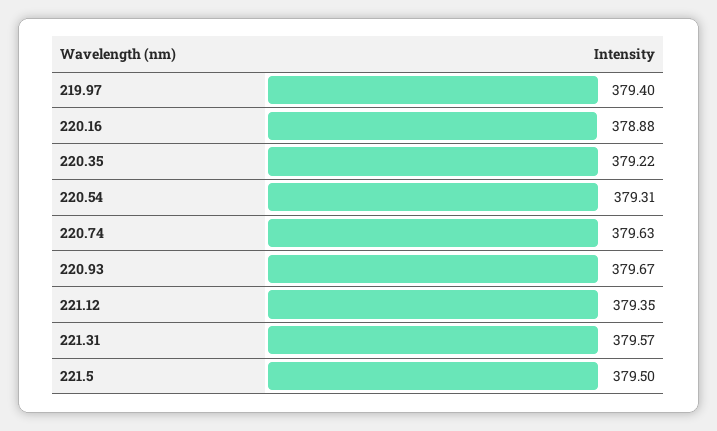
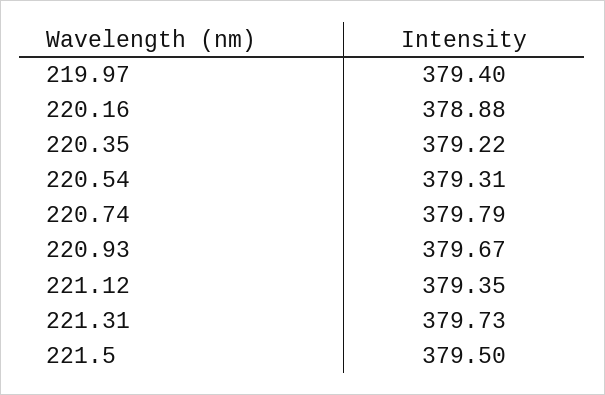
220.74: 379.63 -> 379.79
221.31: 379.57 -> 379.73

